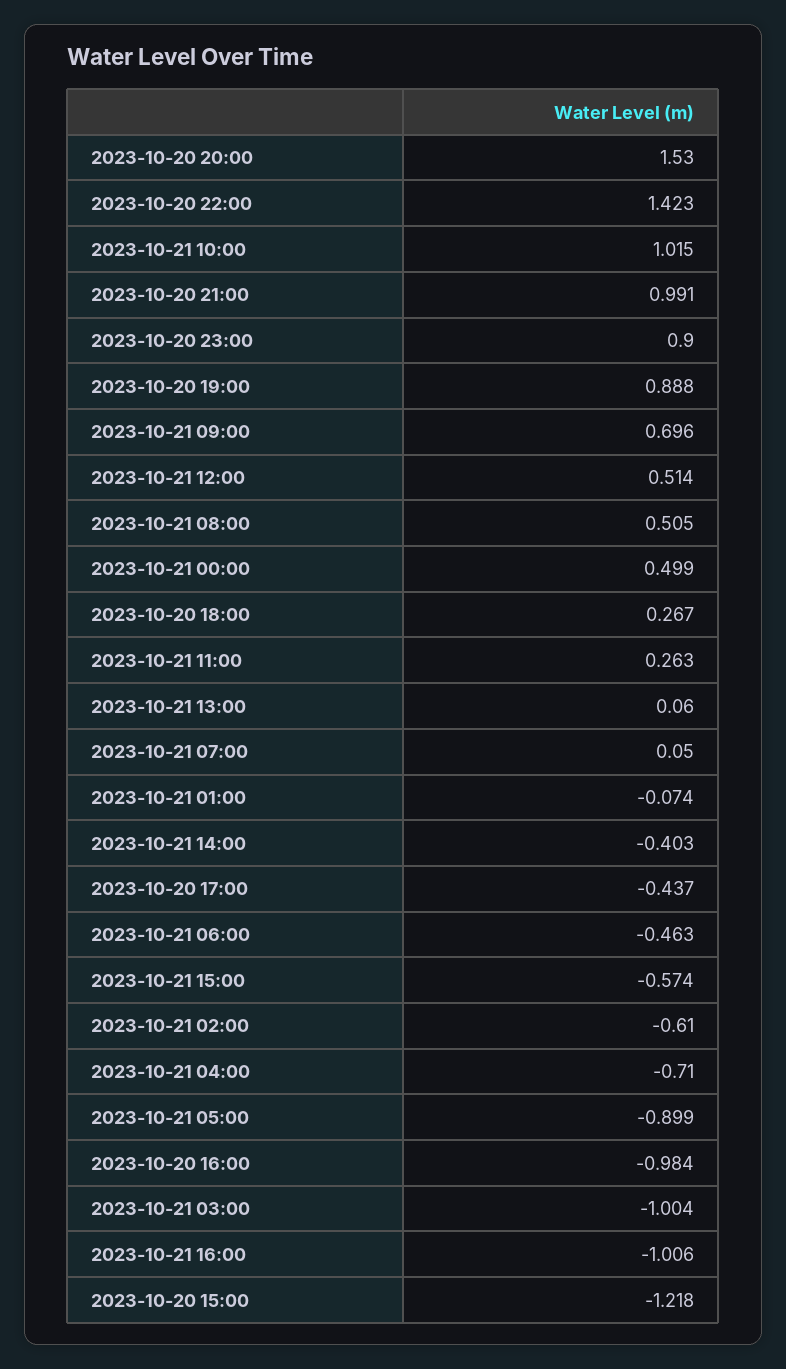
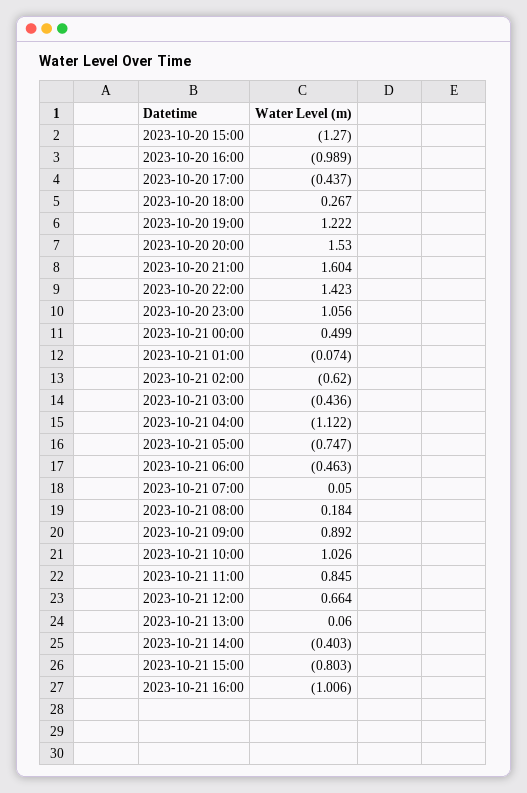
2023-10-21 10:00: 1.015 -> 1.026
2023-10-20 21:00: 0.991 -> 1.604
2023-10-20 23:00: 0.9 -> 1.056
2023-10-20 19:00: 0.888 -> 1.222
2023-10-21 09:00: 0.696 -> 0.892
2023-10-21 12:00: 0.514 -> 0.664
2023-10-21 08:00: 0.505 -> 0.184
2023-10-21 11:00: 0.263 -> 0.845
2023-10-21 15:00: -0.574 -> -0.803
2023-10-21 02:00: -0.61 -> -0.62
2023-10-21 04:00: -0.71 -> -1.122
2023-10-21 05:00: -0.899 -> -0.747
2023-10-20 16:00: -0.984 -> -0.989
2023-10-21 03:00: -1.004 -> -0.436
2023-10-20 15:00: -1.218 -> -1.27

